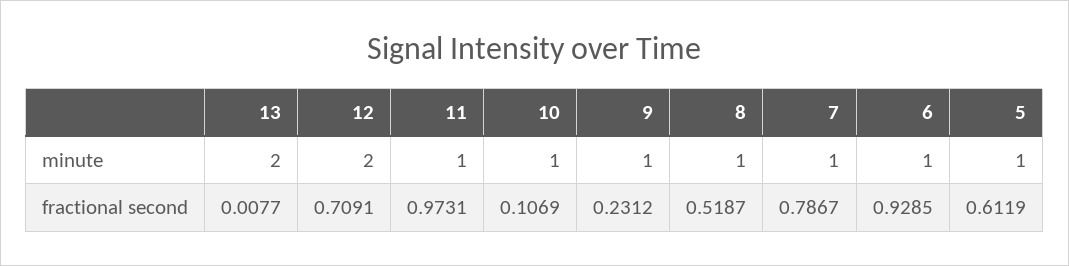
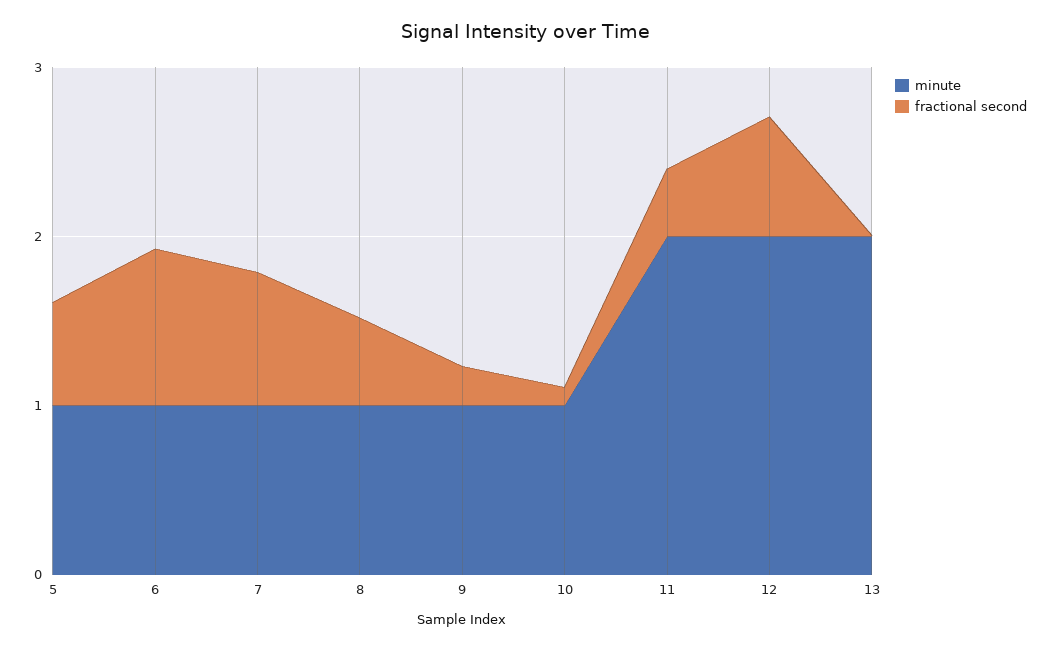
minute, 11: 1 -> 2
fractional second, 11: 0.9731 -> 0.4

